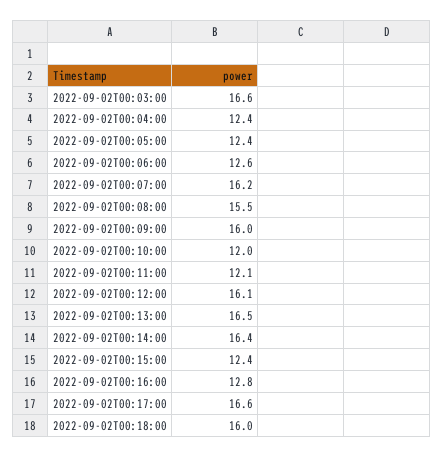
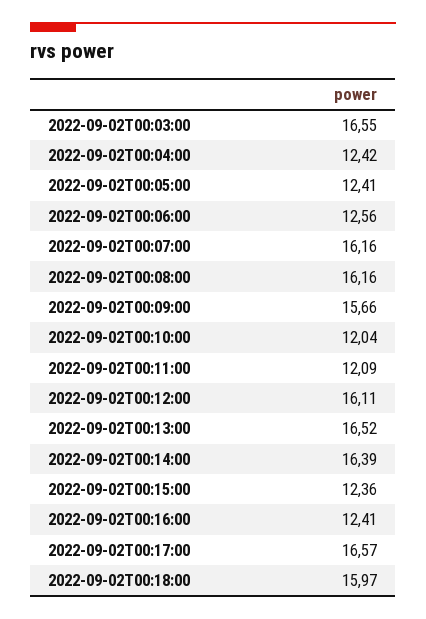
2022-09-02T00:08:00: 15.5 -> 16.16
2022-09-02T00:09:00: 16 -> 15.66
2022-09-02T00:16:00: 12.8 -> 12.41

